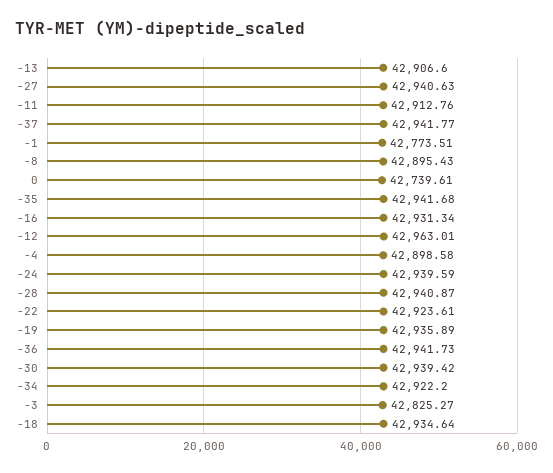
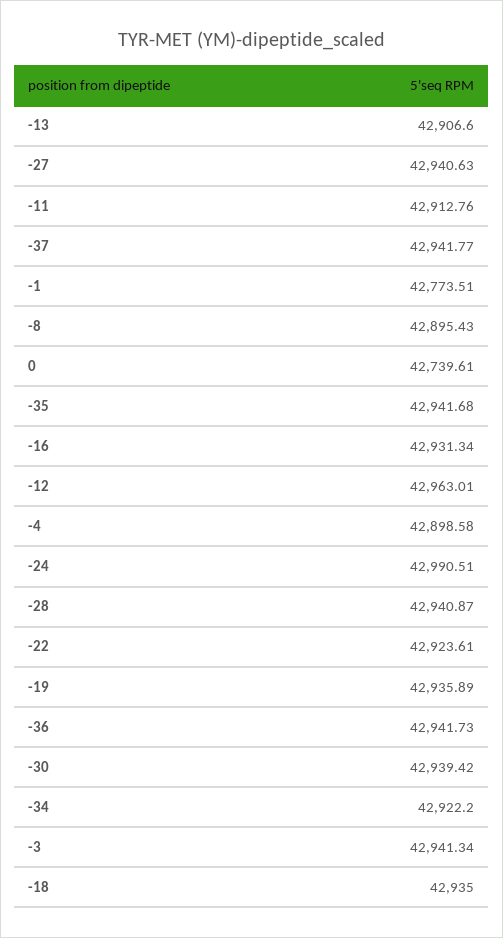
-24: 42939.59 -> 42990.51
-3: 42825.27 -> 42941.34
-18: 42934.64 -> 42935

